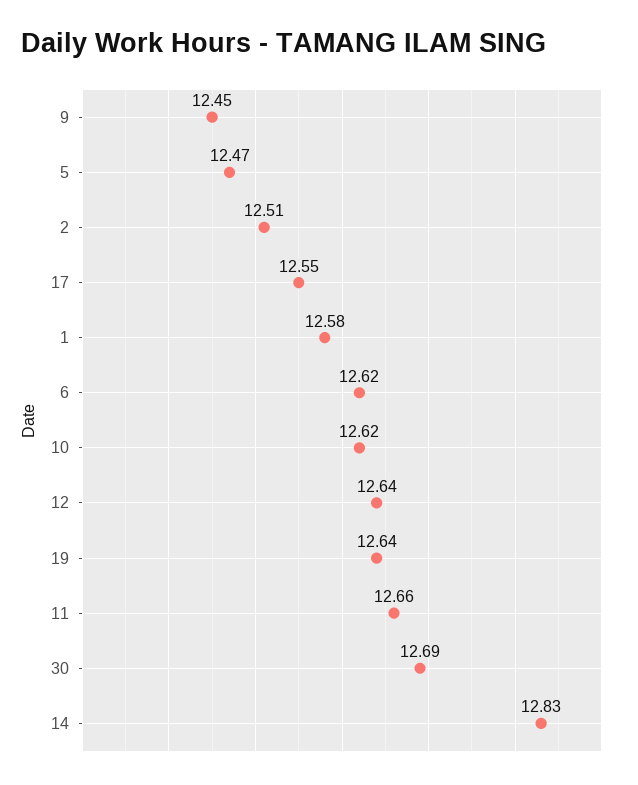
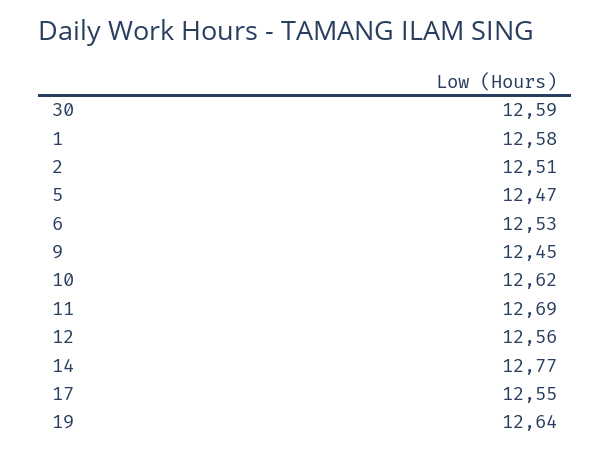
6: 12.62 -> 12.53
12: 12.64 -> 12.56
11: 12.66 -> 12.69
30: 12.69 -> 12.59
14: 12.83 -> 12.77

